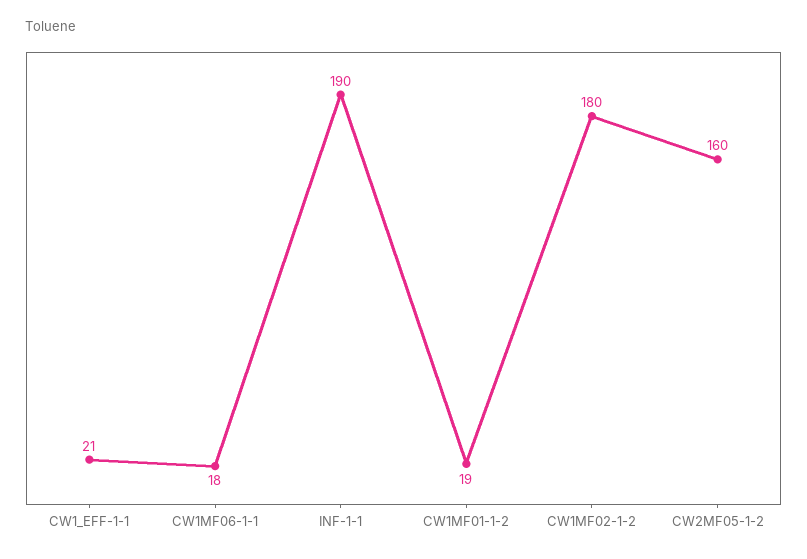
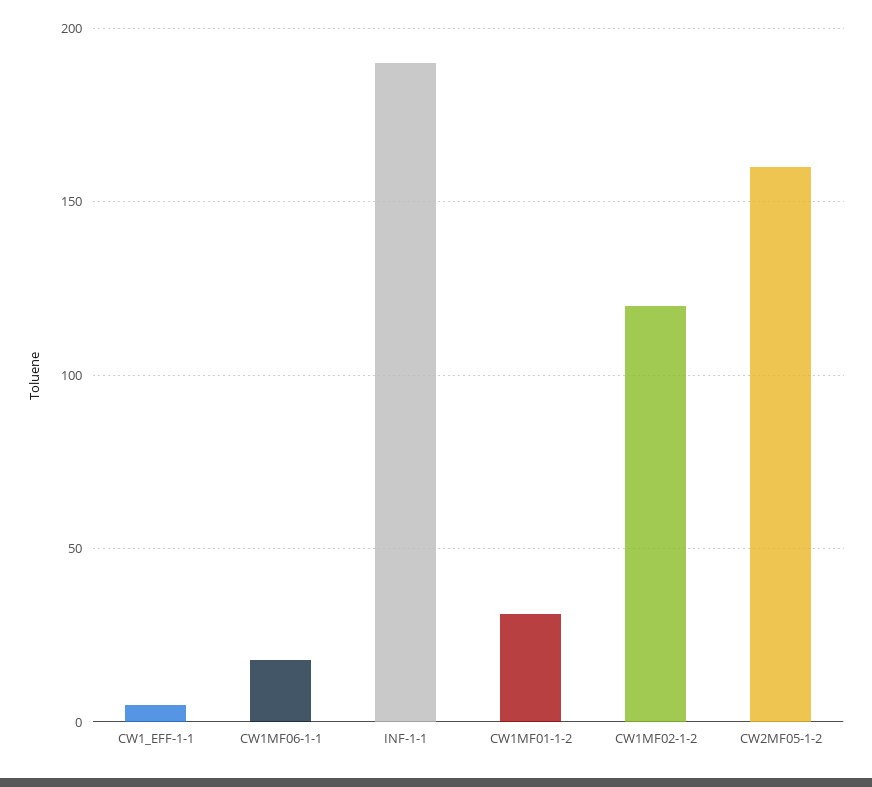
CW1_EFF-1-1: 21 -> 5
CW1MF01-1-2: 19 -> 30
CW1MF02-1-2: 180 -> 120

